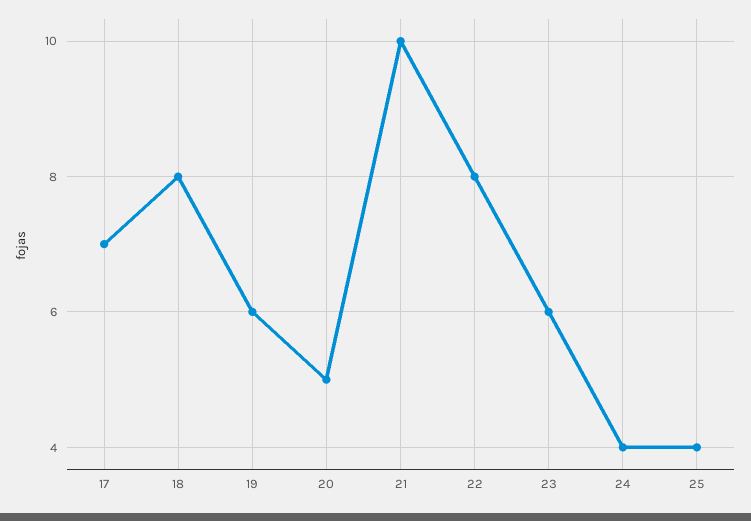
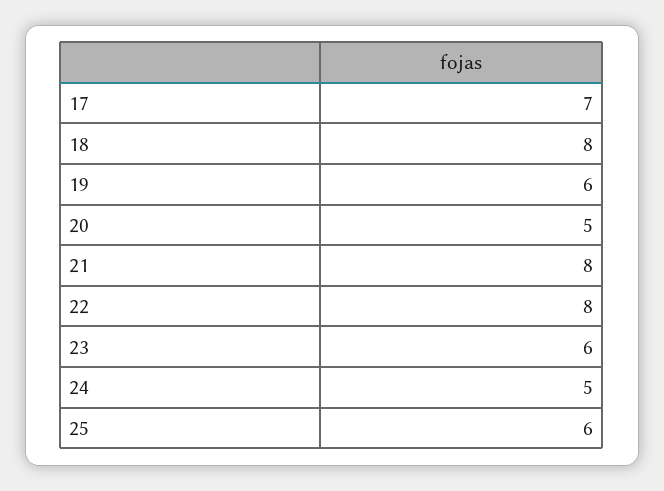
21: 10 -> 8
24: 4 -> 5
25: 4 -> 6

